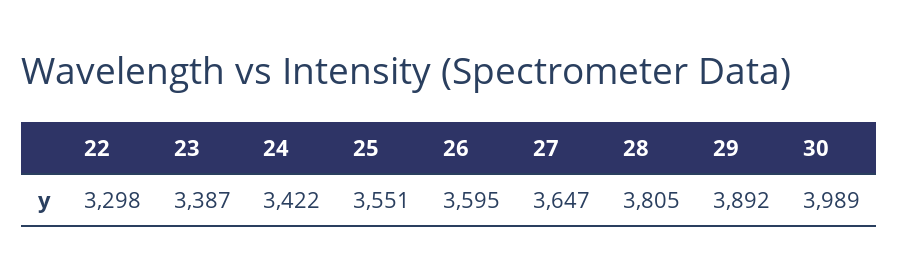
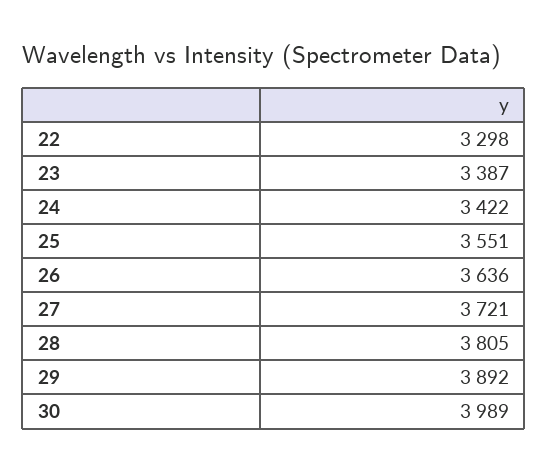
26: 3595 -> 3636
27: 3647 -> 3721

